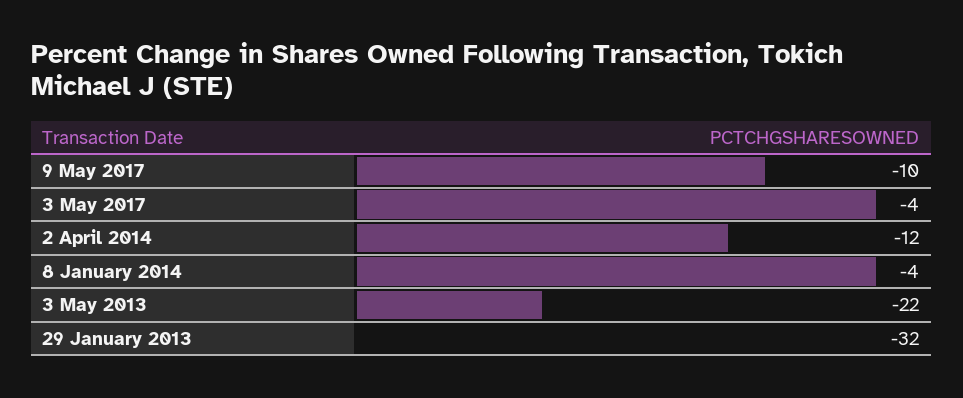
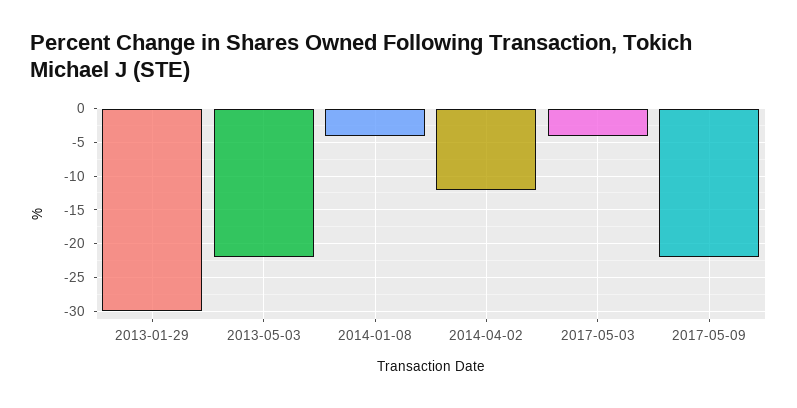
9 May 2017: -10 -> -22
29 January 2013: -32 -> -30

